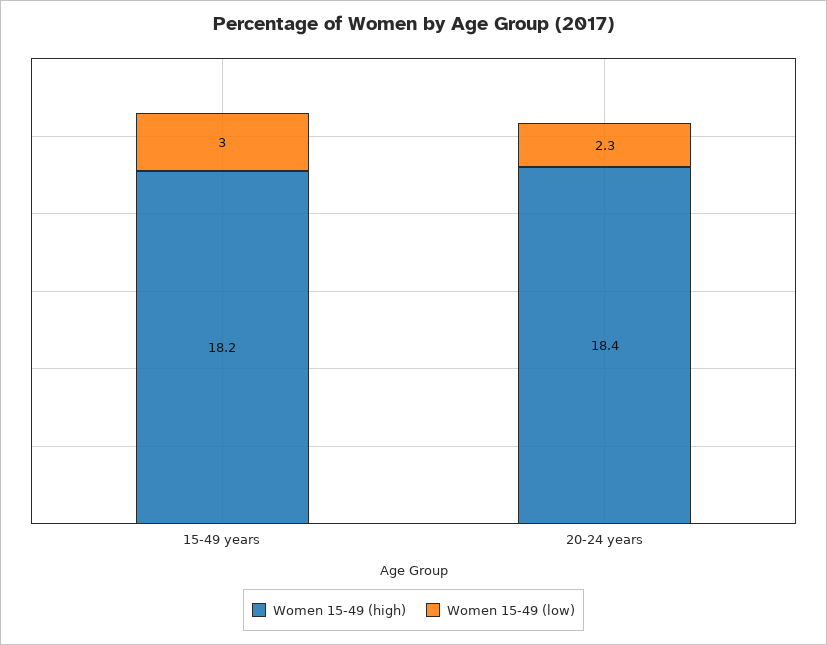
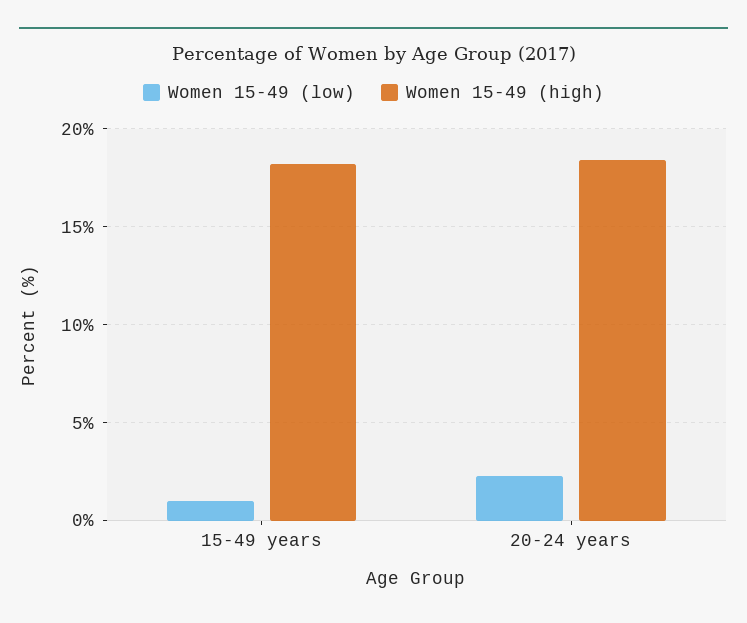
Women 15-49 (low), 15-49 years: 3 -> 1

